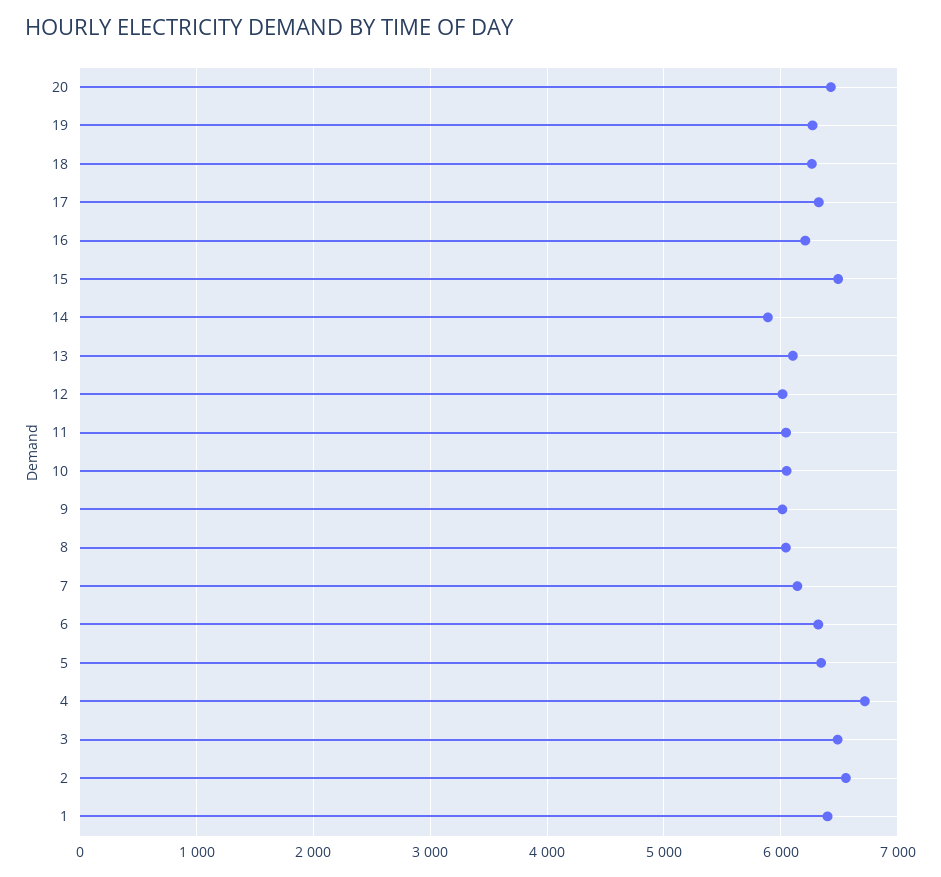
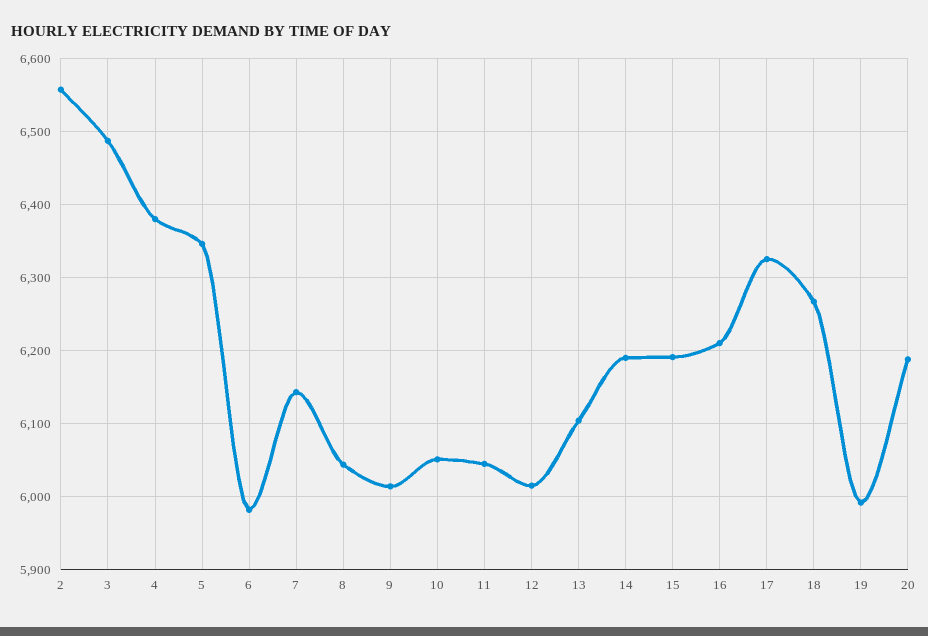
20: 6400 -> 6190
19: 6300 -> 5990
15: 6500 -> 6190
14: 5900 -> 6190
6: 6300 -> 5980
4: 6700 -> 6380
1: 6400 -> none

